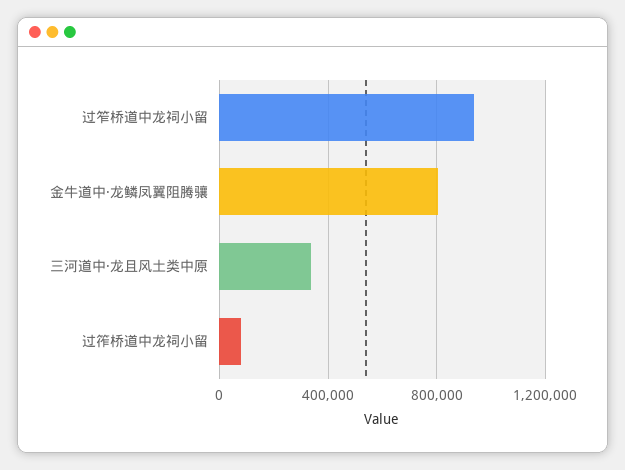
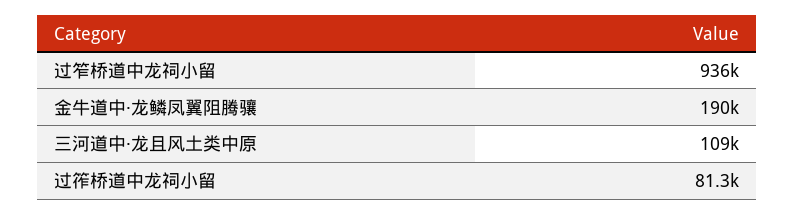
金牛道中·龙鳞凤翼阻腾骧: 800000 -> 190000
三河道中·龙且风土类中原: 350000 -> 109000

